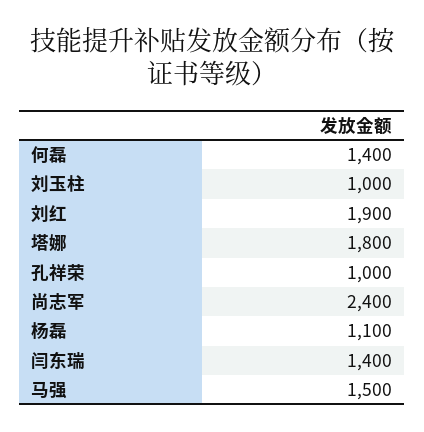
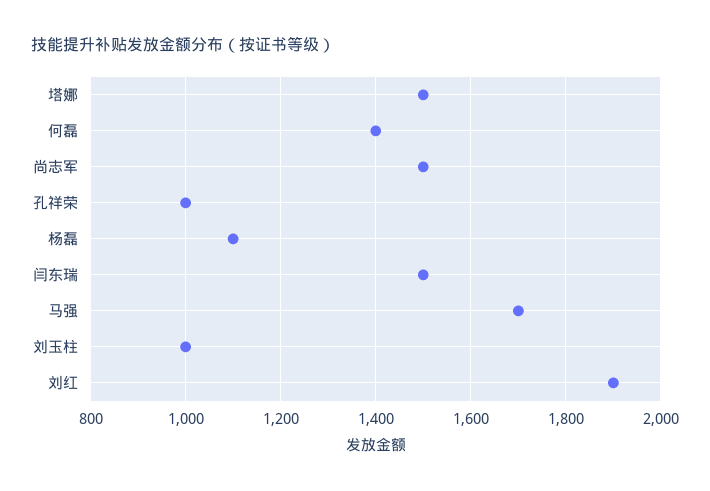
塔娜: 1800 -> 1500
尚志军: 2400 -> 1500
闫东瑞: 1400 -> 1500
马强: 1500 -> 1700

